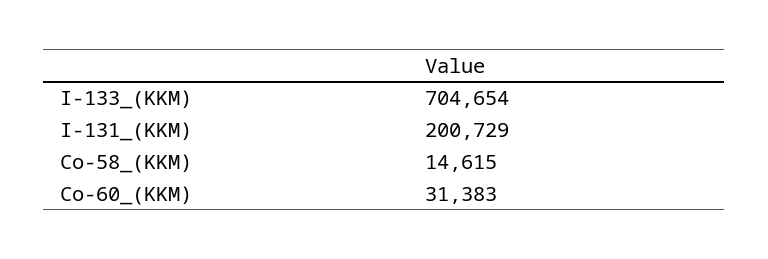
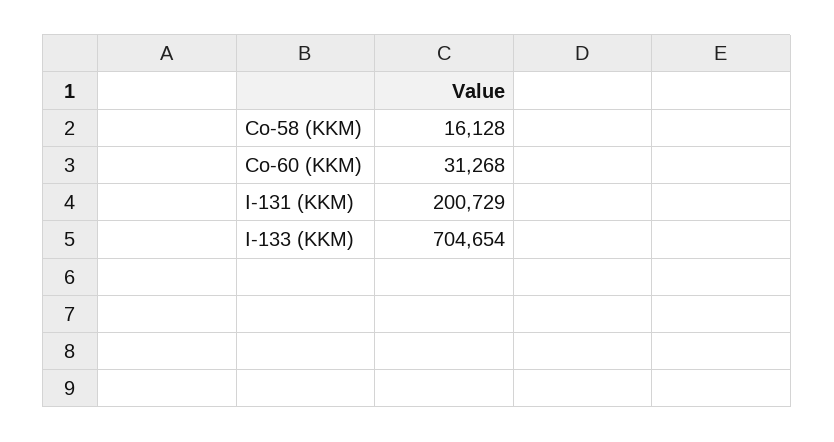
Co-58_(KKM): 14615 -> 16128
Co-60_(KKM): 31383 -> 31268

